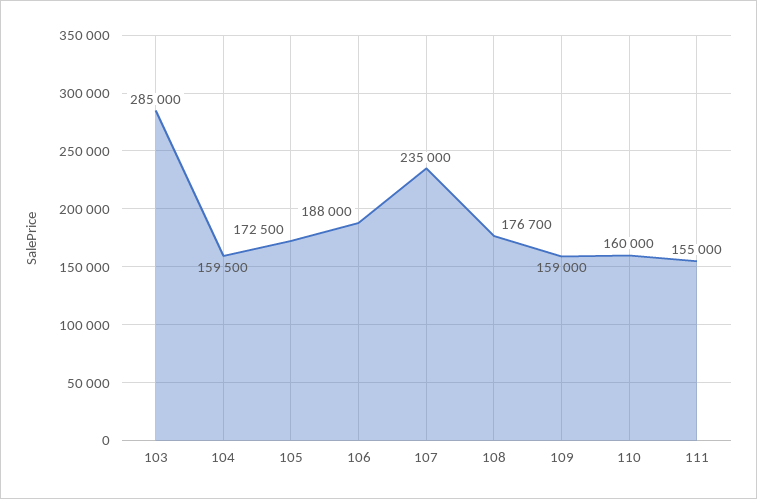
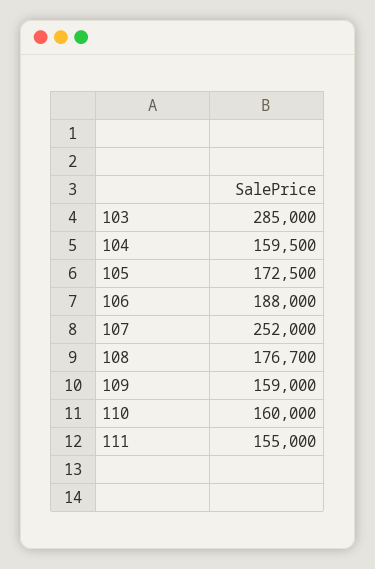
107: 235000 -> 252000

